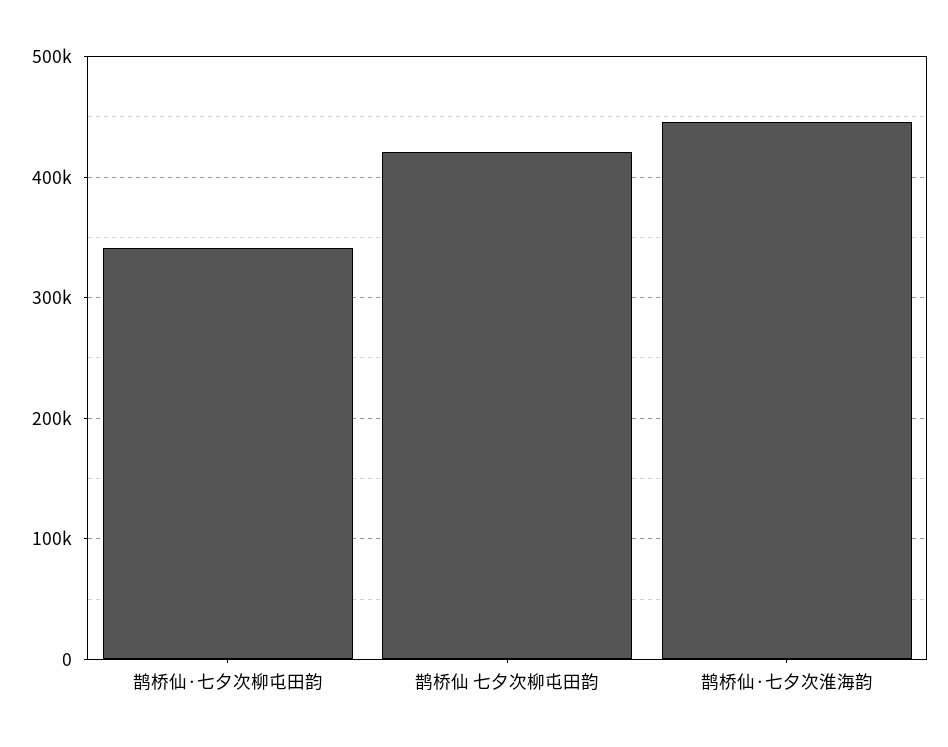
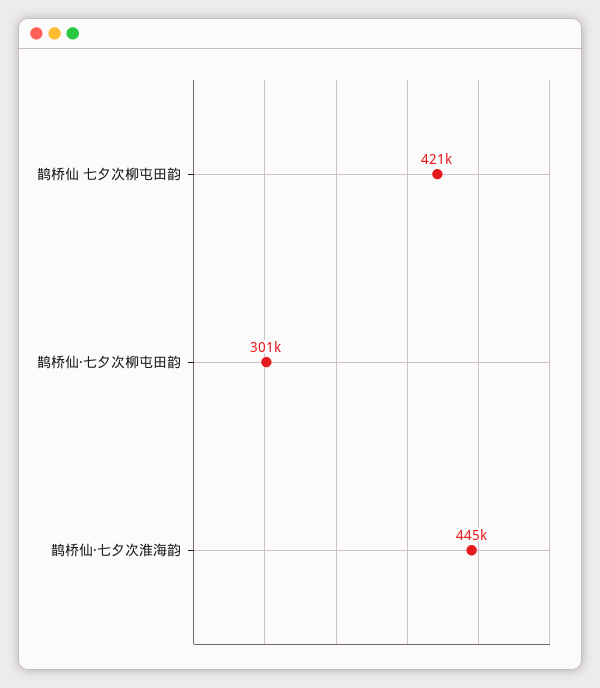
鹊桥仙·七夕次柳屯田韵: 340000 -> 301000

